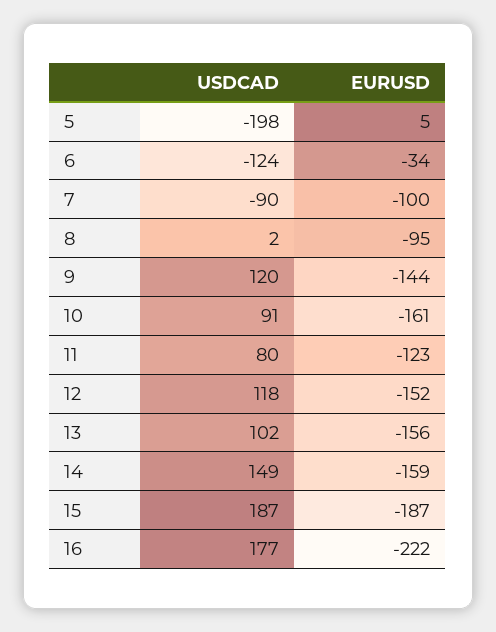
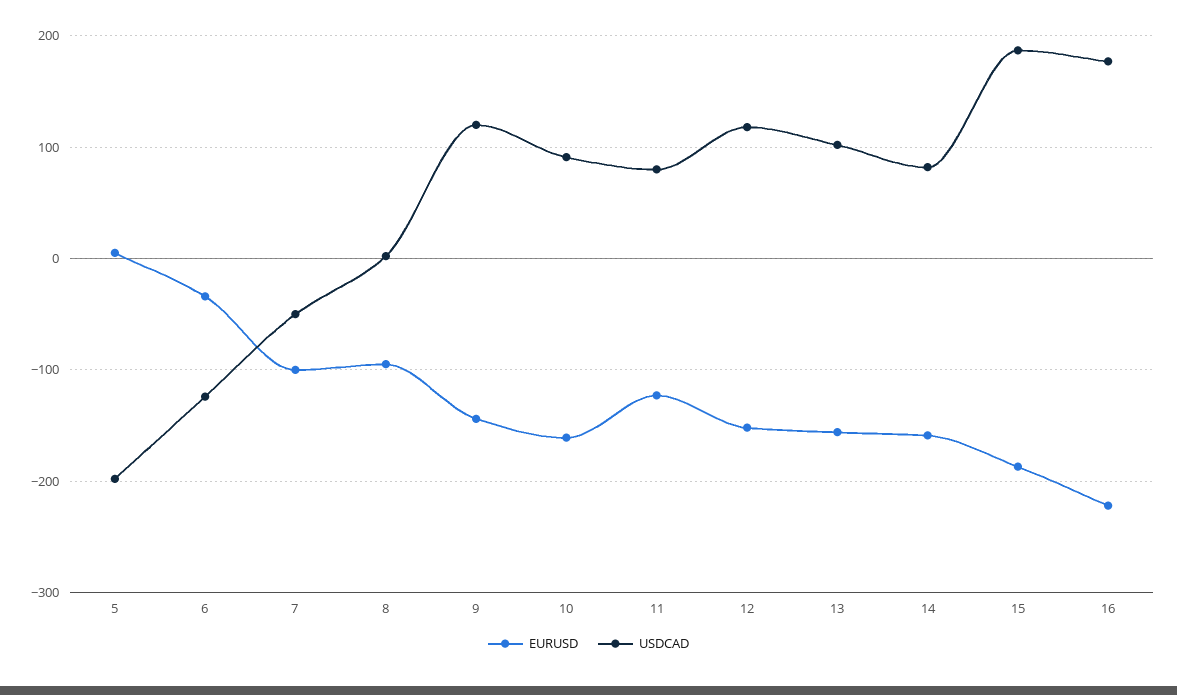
USDCAD, 7: -90 -> -50
USDCAD, 14: 149 -> 80

